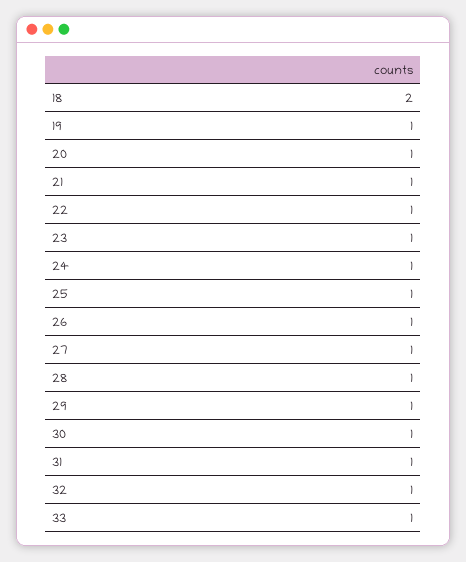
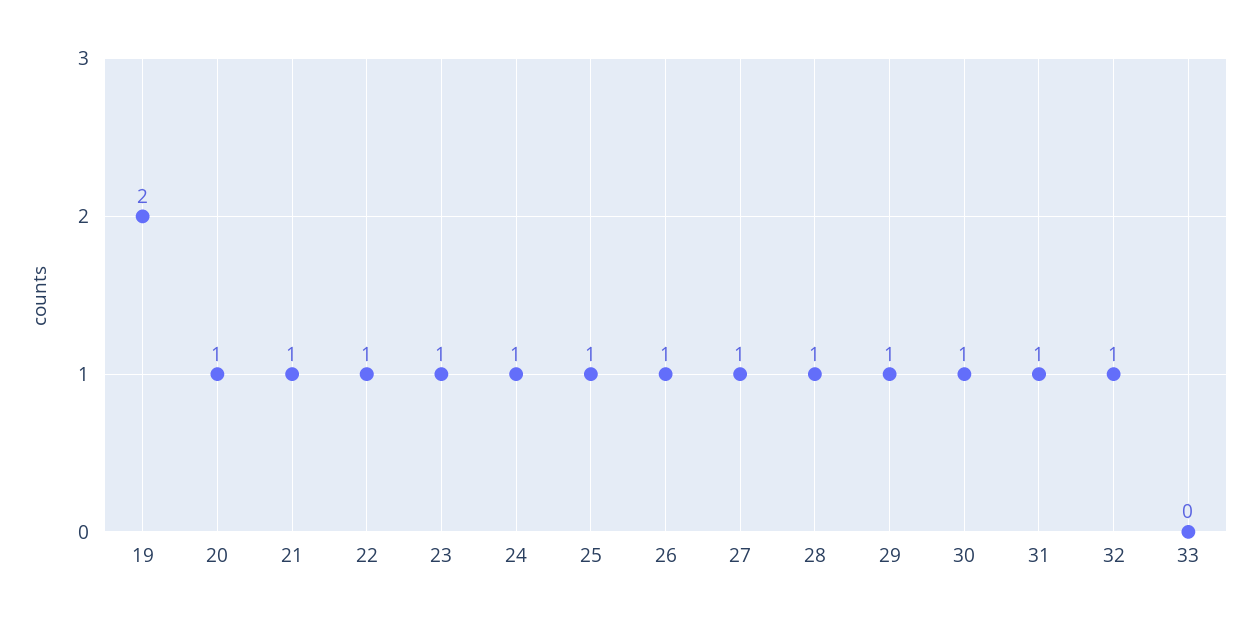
18: 2 -> none
19: 1 -> 2
33: 1 -> 0

